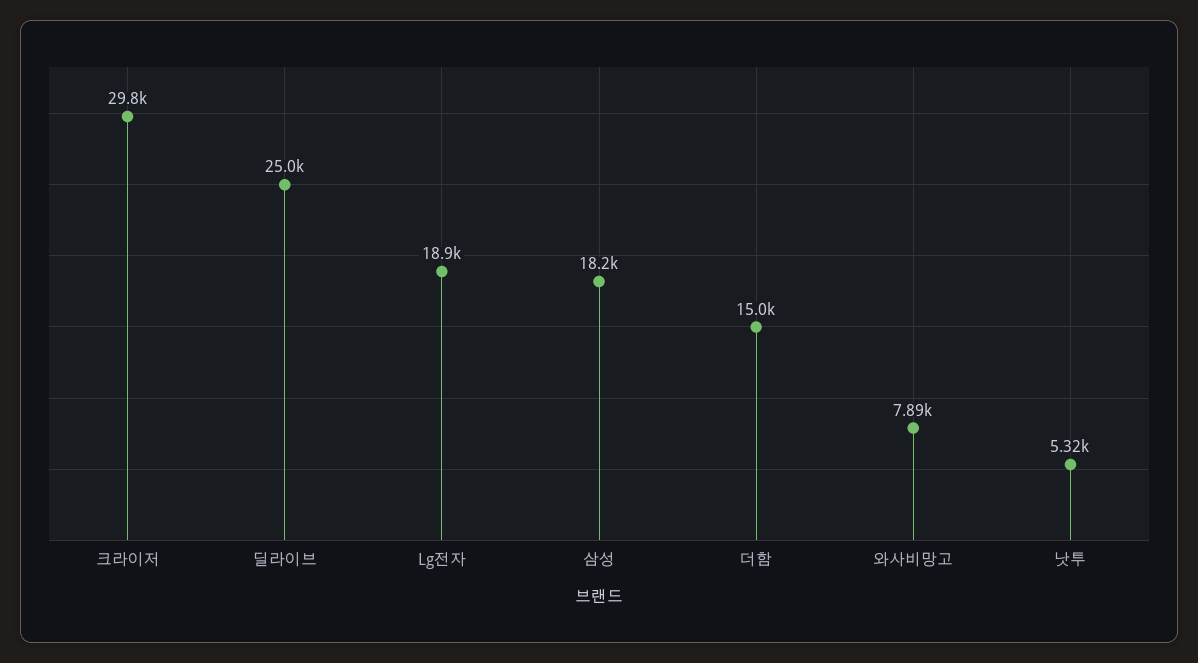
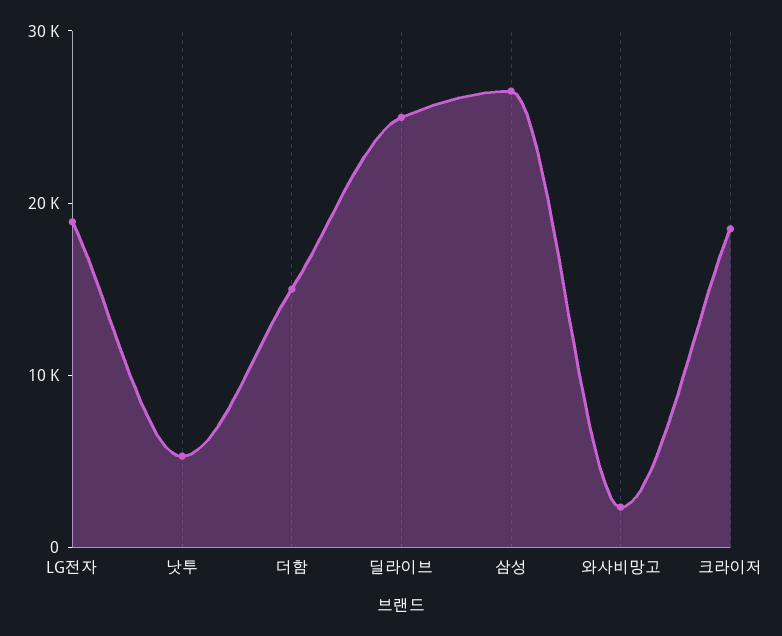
크라이저: 29800 -> 18000
삼성: 18200 -> 26000
와사비망고: 7890 -> 2000

